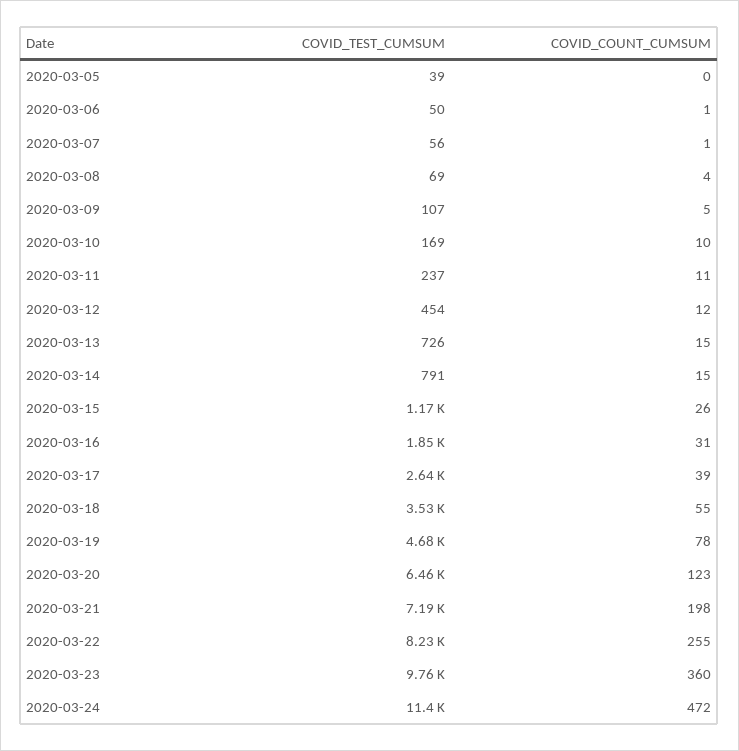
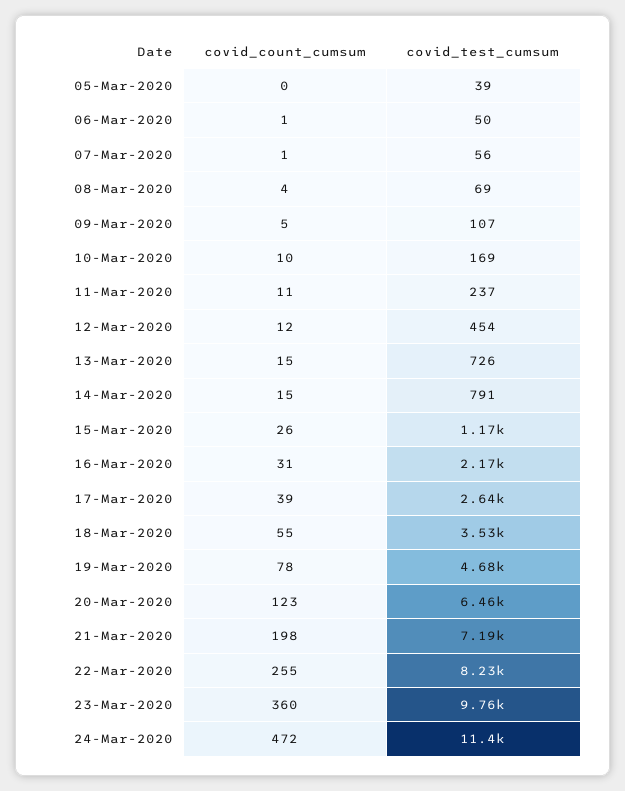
COVID_TEST_CUMSUM, 2020-03-16: 1850 -> 2170

